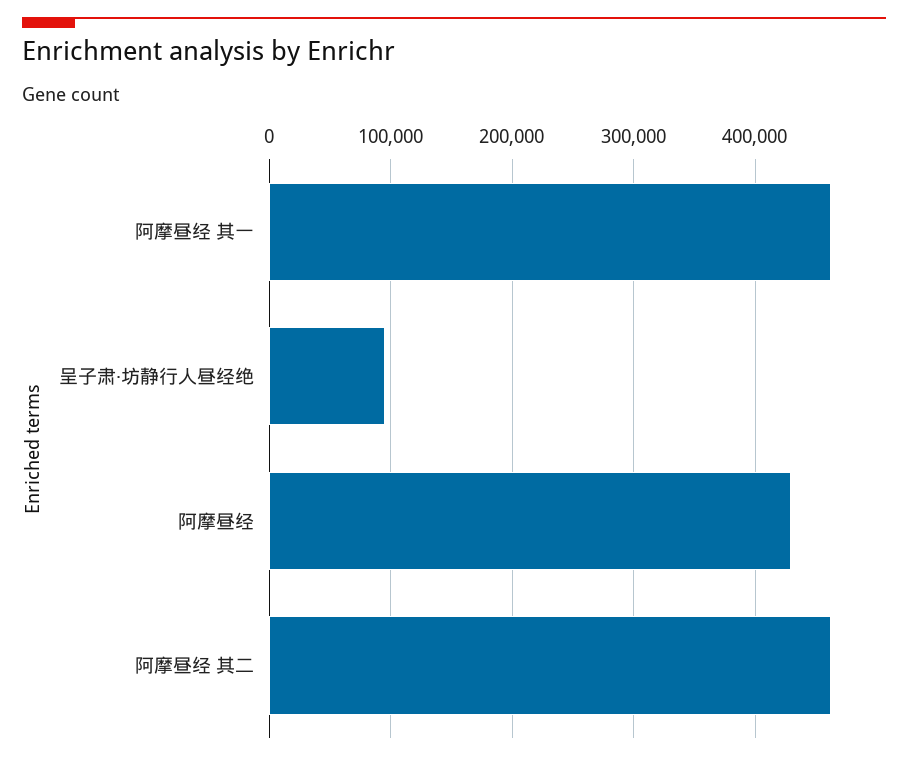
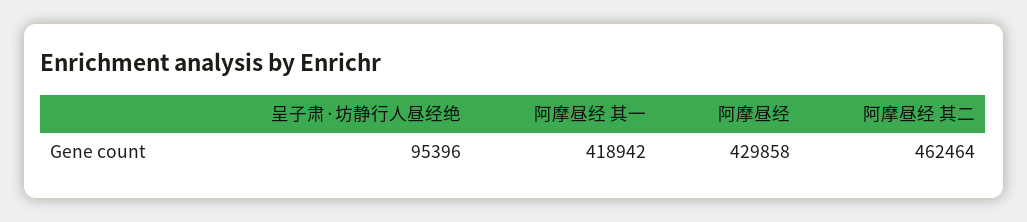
阿摩昼经 其一: 460000 -> 418942

